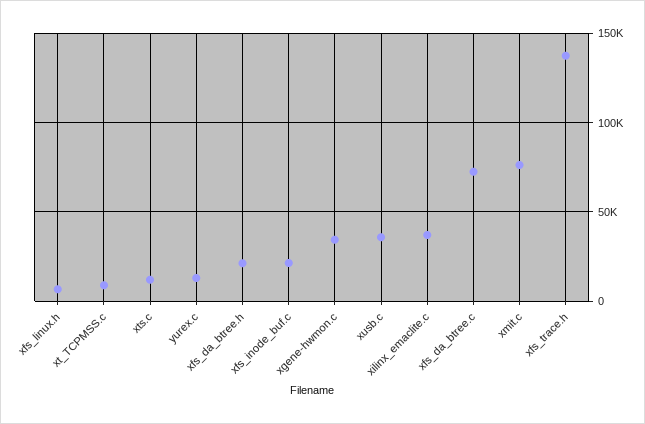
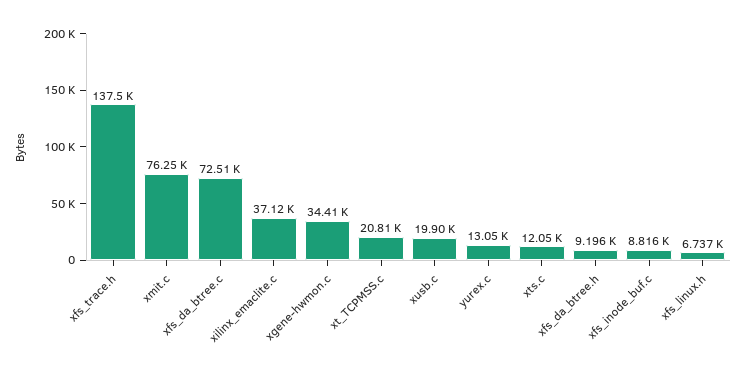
xt_TCPMSS.c: 10000 -> 20810
xfs_da_btree.h: 20000 -> 9196
xfs_inode_buf.c: 20000 -> 8816
xusb.c: 35000 -> 19900

